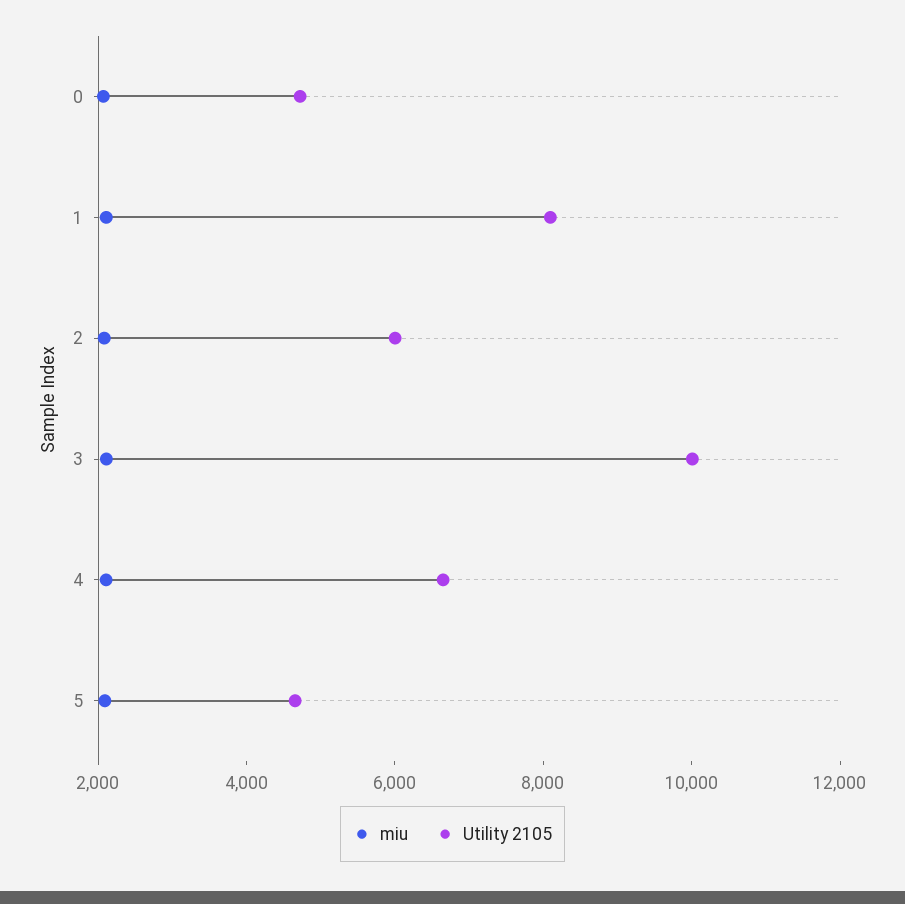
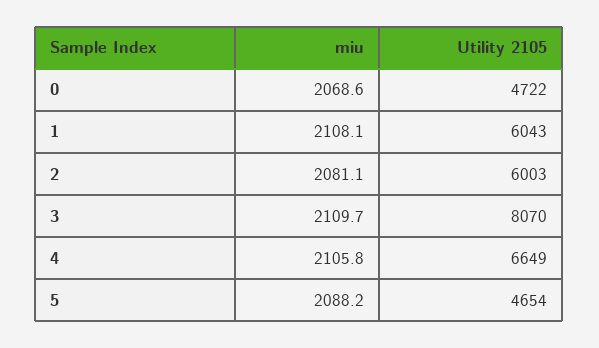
Utility 2105, 1: 8000 -> 6043
Utility 2105, 3: 10000 -> 8070

